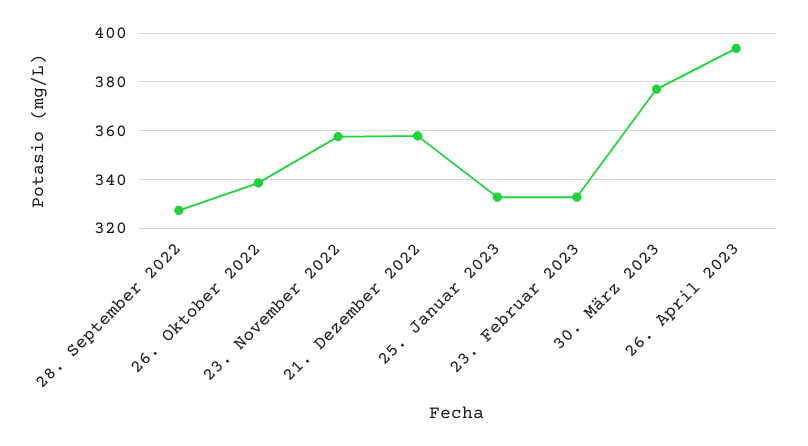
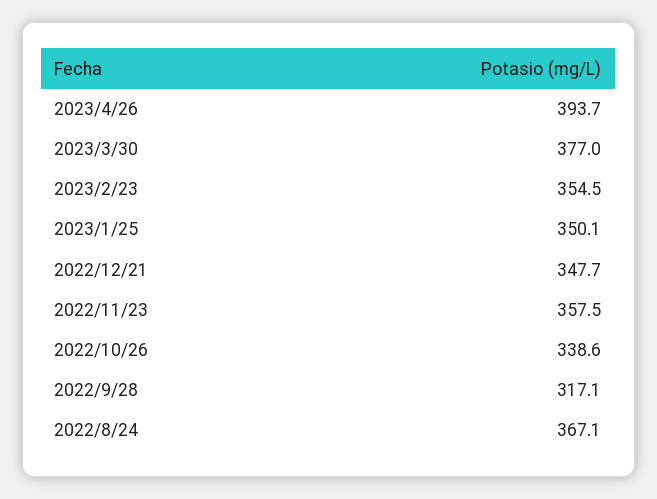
28. September 2022: 327.5 -> 317.1
21. Dezember 2022: 357.5 -> 347.7
25. Januar 2023: 332.5 -> 350.1
23. Februar 2023: 332.5 -> 354.5
2022/8/24: none -> 367.1

